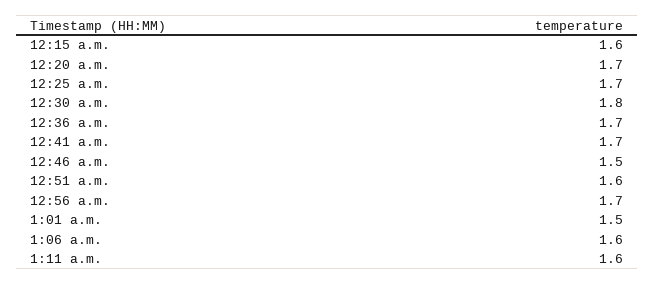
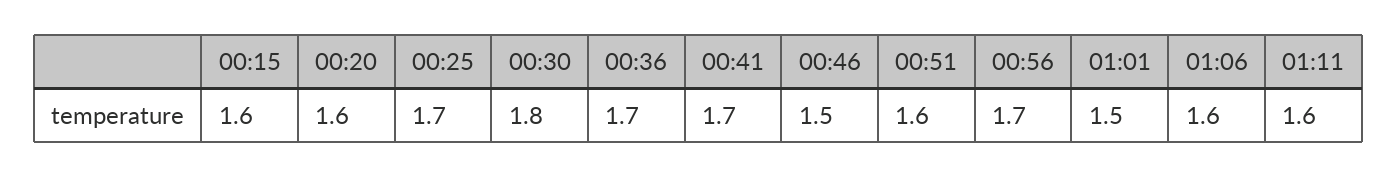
12:20 a.m.: 1.7 -> 1.6

